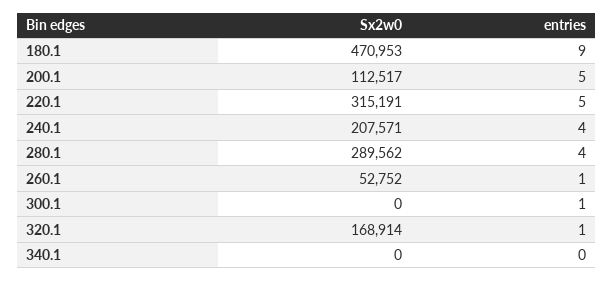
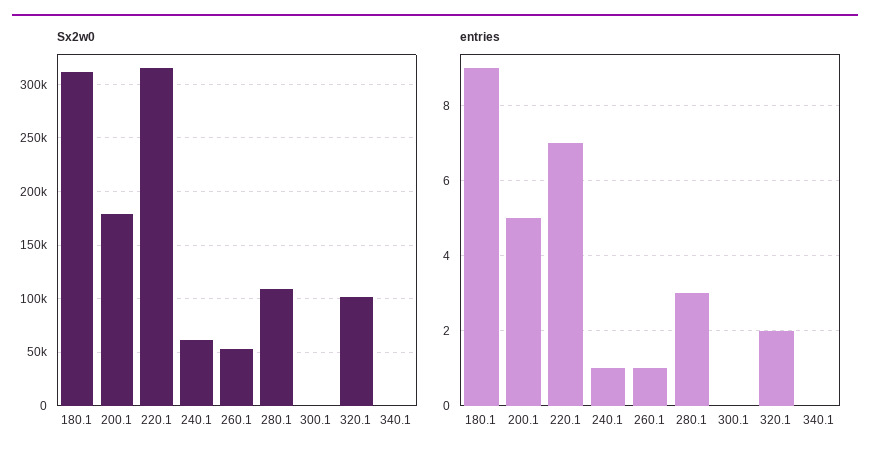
Sx2w0, 180.1: 470953 -> 310000
Sx2w0, 200.1: 112517 -> 180000
entries, 220.1: 5 -> 7
Sx2w0, 240.1: 207571 -> 60000
entries, 240.1: 4 -> 1
Sx2w0, 280.1: 289562 -> 110000
entries, 280.1: 4 -> 3
entries, 300.1: 1 -> 0
Sx2w0, 320.1: 168914 -> 100000
entries, 320.1: 1 -> 2

